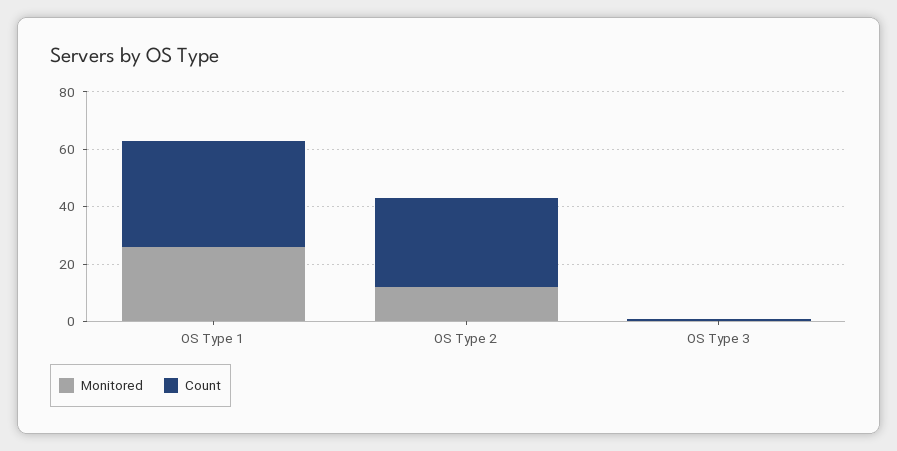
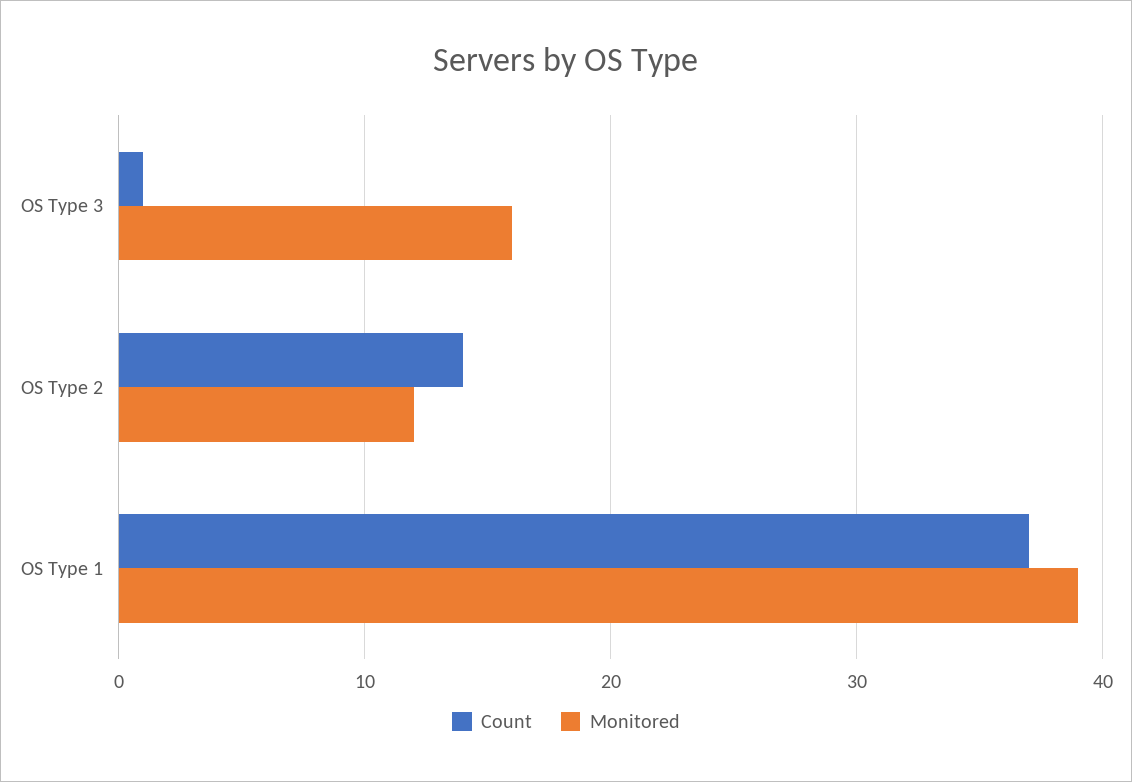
Monitored, OS Type 1: 25 -> 39
Count, OS Type 2: 30 -> 14
Monitored, OS Type 3: 0 -> 16

